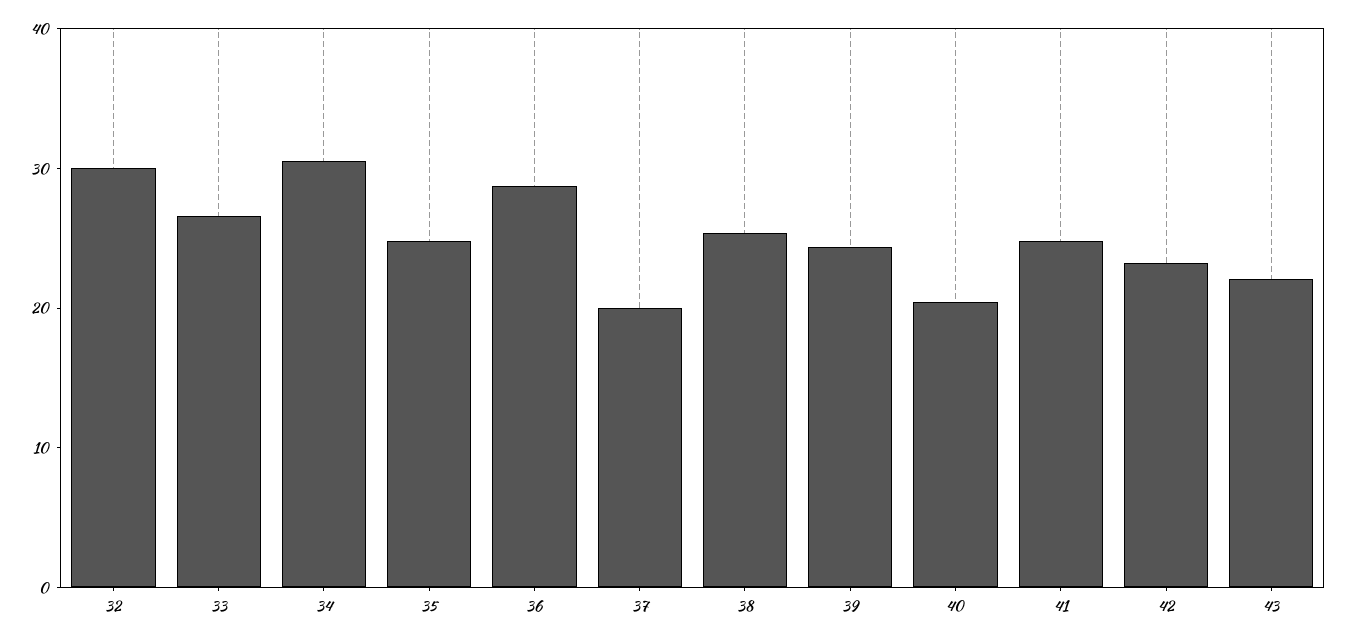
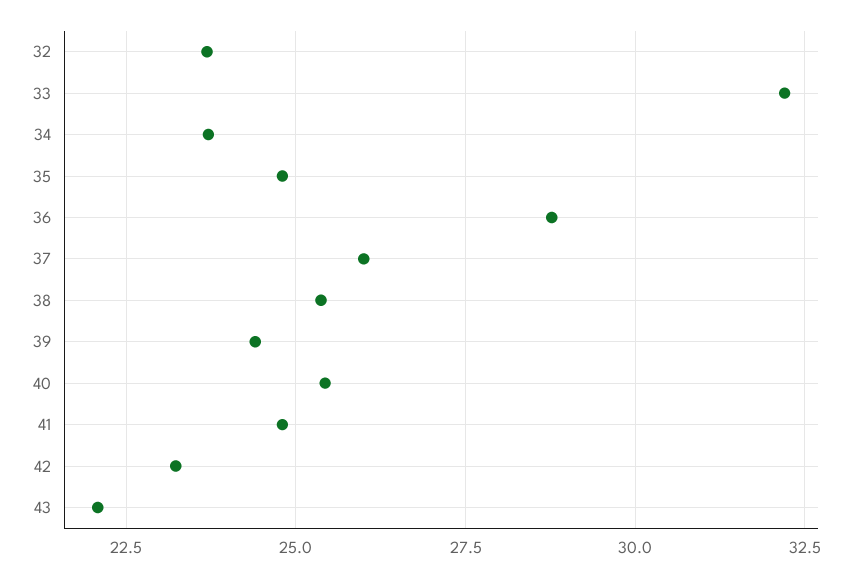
32: 30 -> 23.75
33: 26 -> 32.25
34: 30 -> 23.75
37: 20 -> 26
40: 20 -> 25.5

